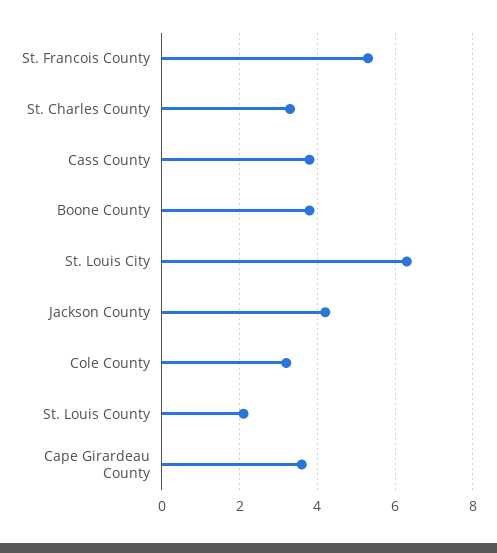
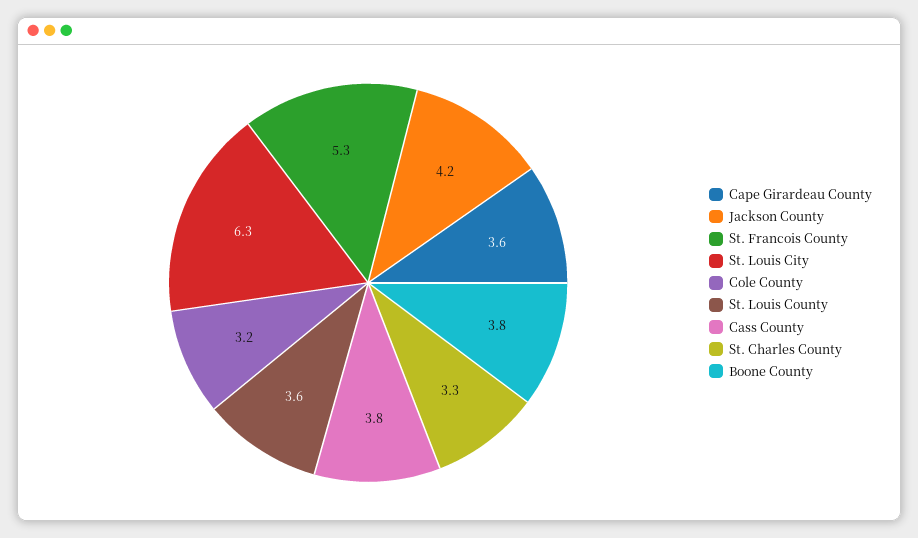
St. Louis County: 2 -> 3.6

